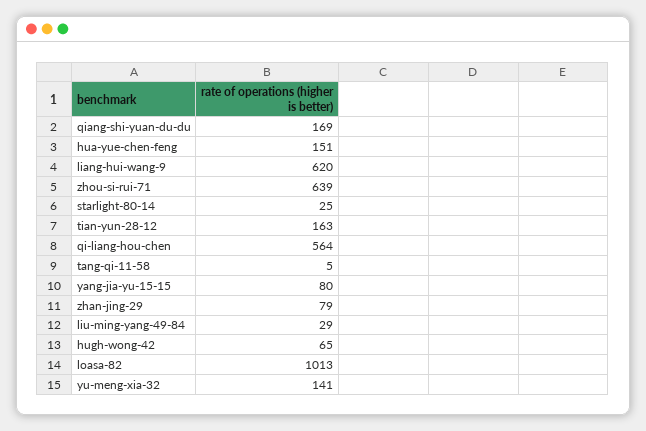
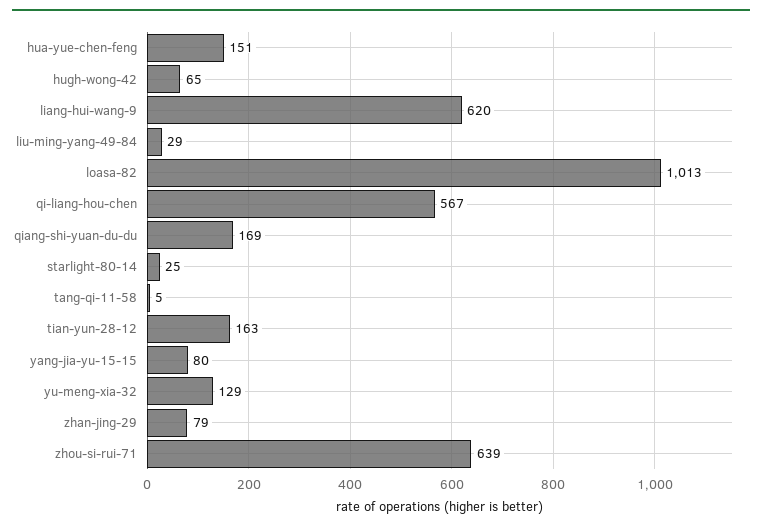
qi-liang-hou-chen: 564 -> 567
yu-meng-xia-32: 141 -> 129

